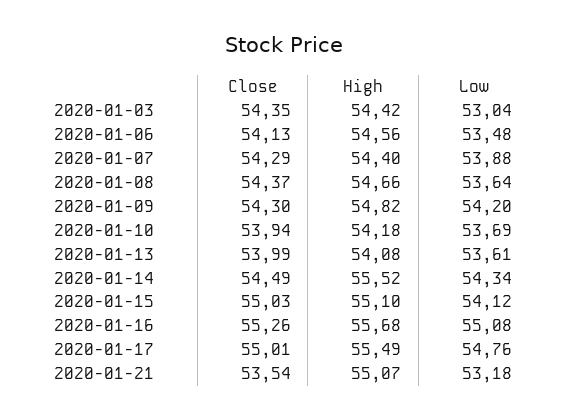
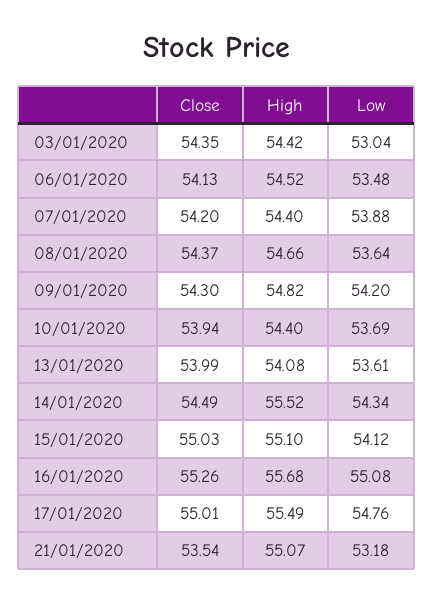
High, 2020-01-06: 54.56 -> 54.52
Close, 2020-01-07: 54.29 -> 54.2
High, 2020-01-10: 54.18 -> 54.4

